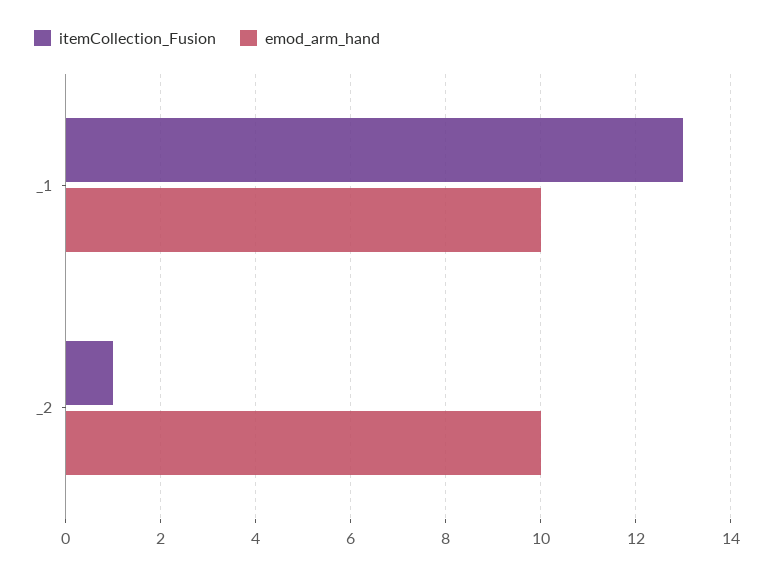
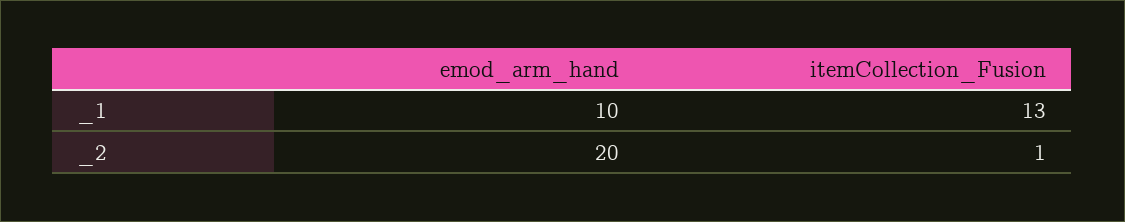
emod_arm_hand, _2: 10 -> 20

